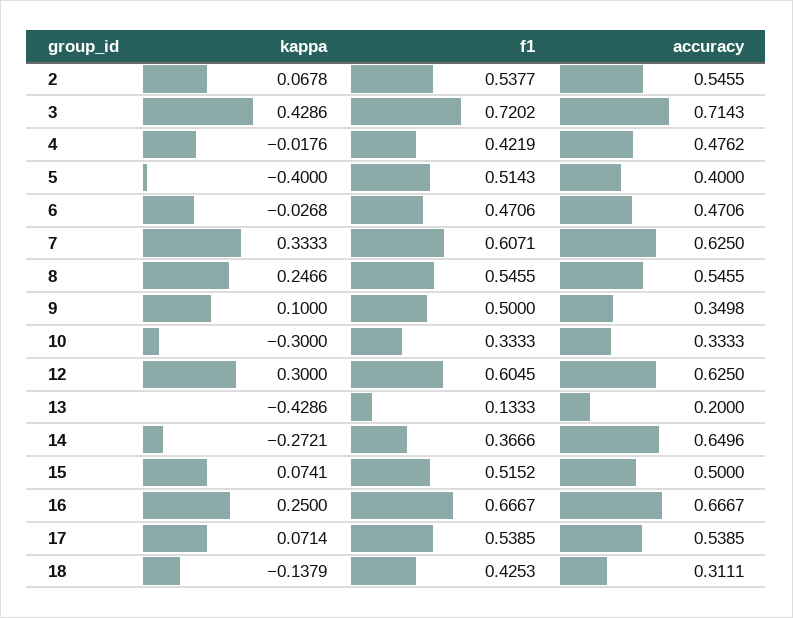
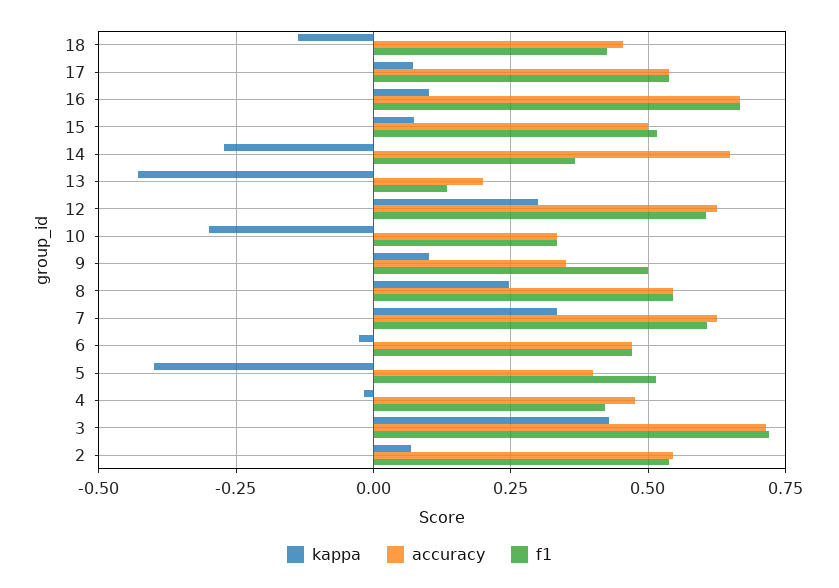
kappa, 16: 0.25 -> 0.1
accuracy, 18: 0.3111 -> 0.45

